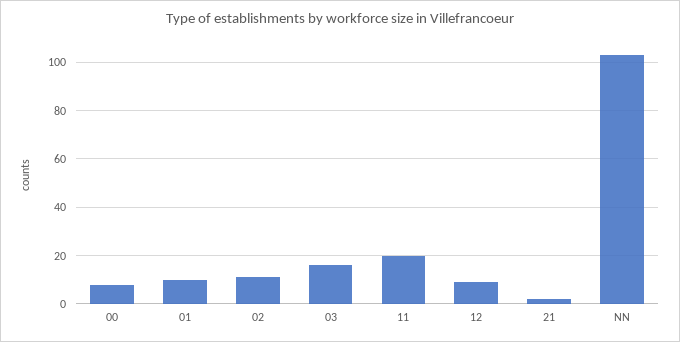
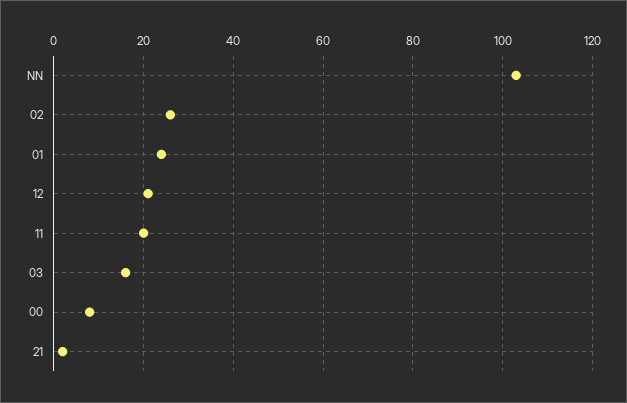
01: 10 -> 25
02: 10 -> 25
12: 10 -> 20

